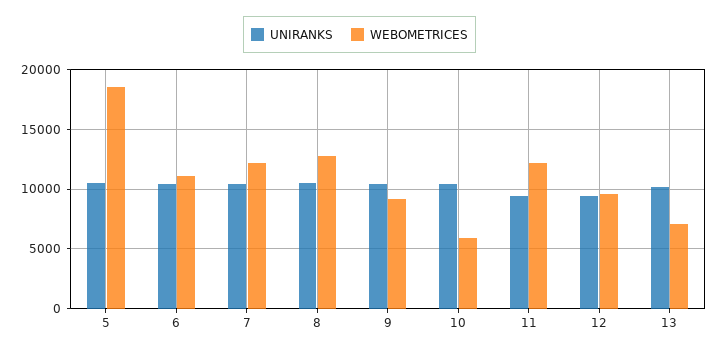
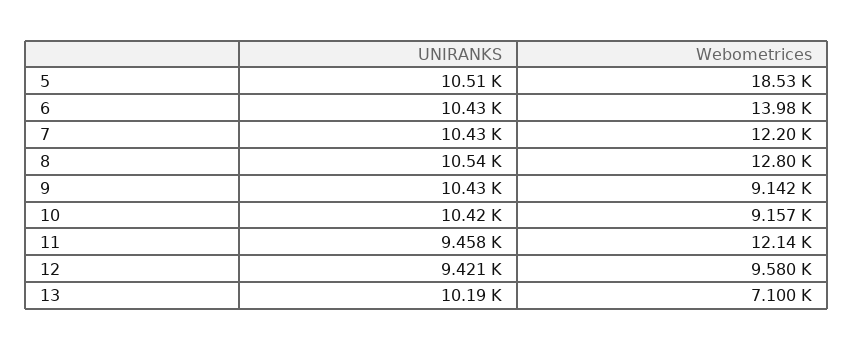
WEBOMETRICES, 6: 11000 -> 13980
WEBOMETRICES, 10: 6000 -> 9157

